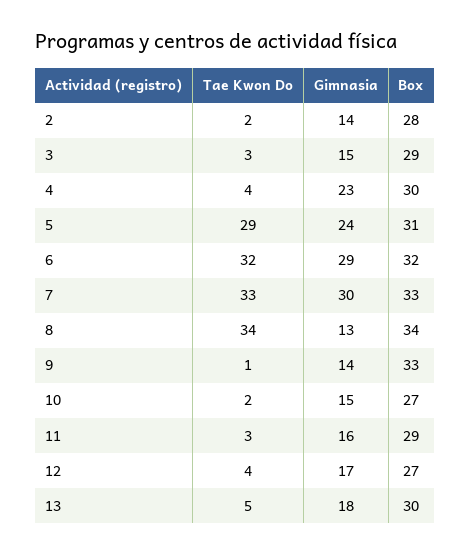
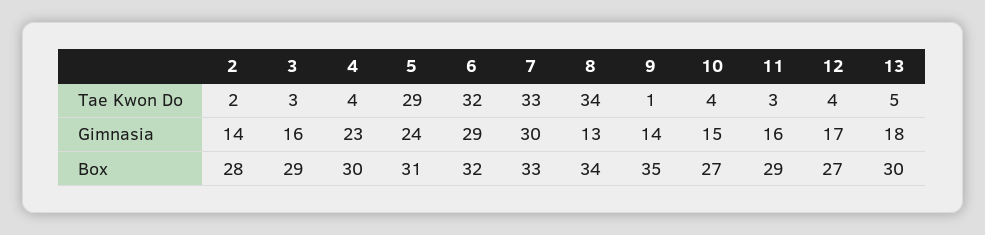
Gimnasia, 3: 15 -> 16
Box, 9: 33 -> 35
Tae Kwon Do, 10: 2 -> 4

